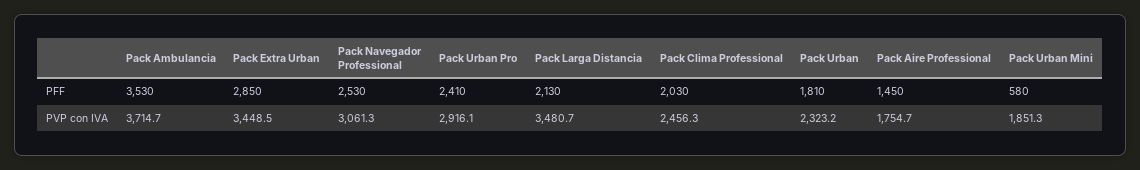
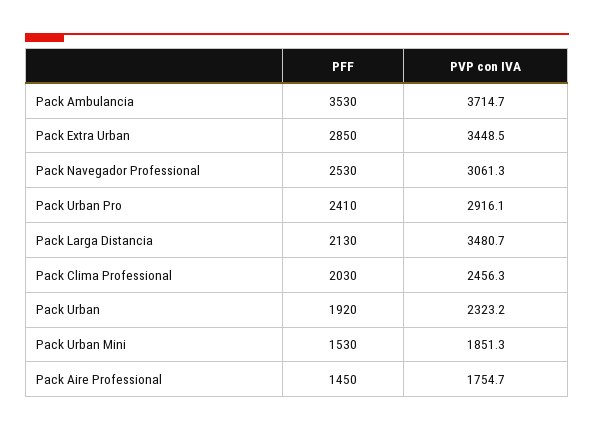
Pack Urban, PFF: 1810 -> 1920
Pack Urban Mini, PFF: 580 -> 1530

